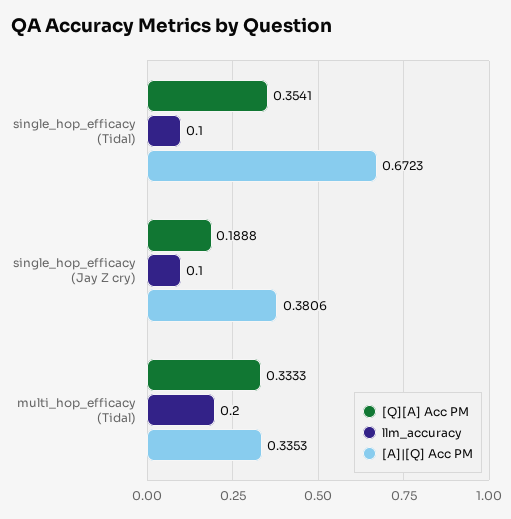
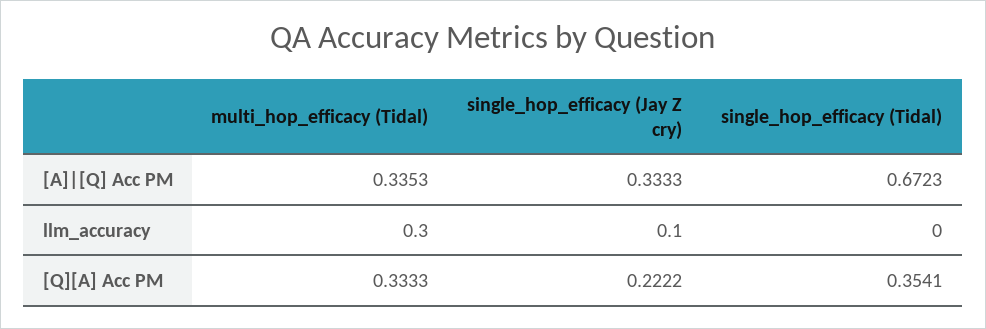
llm_accuracy, single_hop_efficacy (Tidal): 0.1 -> 0
[Q][A] Acc PM, single_hop_efficacy (Jay Z cry): 0.1888 -> 0.2222
[A]|[Q] Acc PM, single_hop_efficacy (Jay Z cry): 0.3806 -> 0.3333
llm_accuracy, multi_hop_efficacy (Tidal): 0.2 -> 0.3

